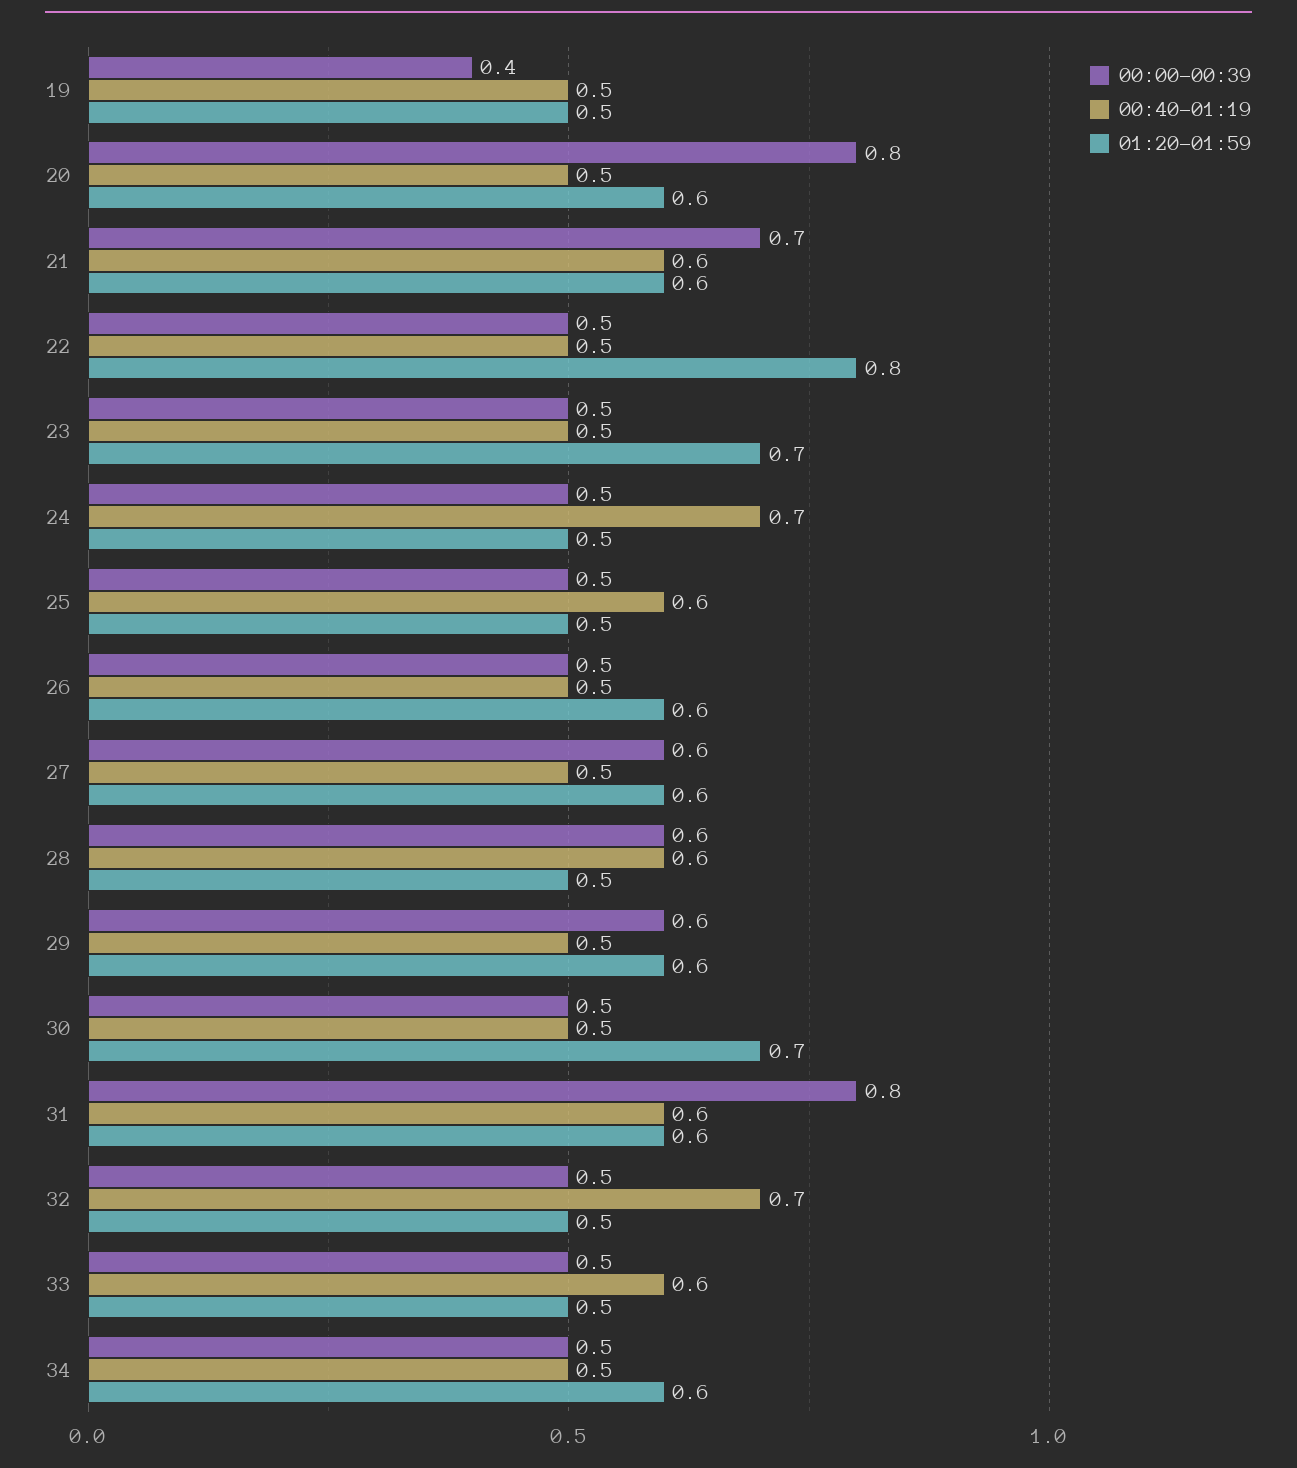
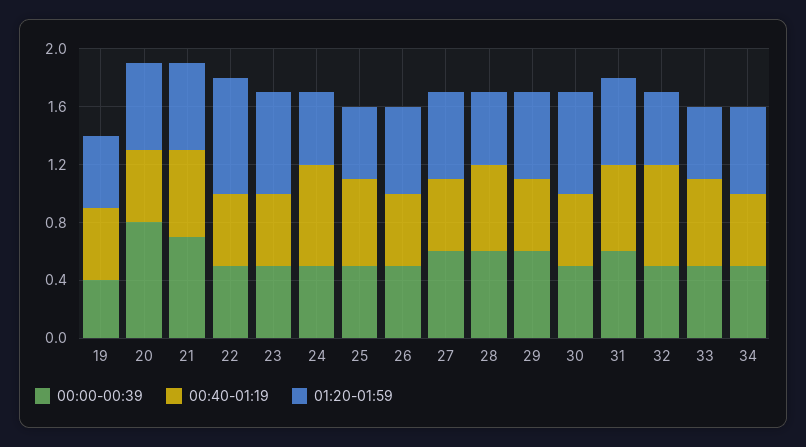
00:00-00:39, 31: 0.8 -> 0.6

